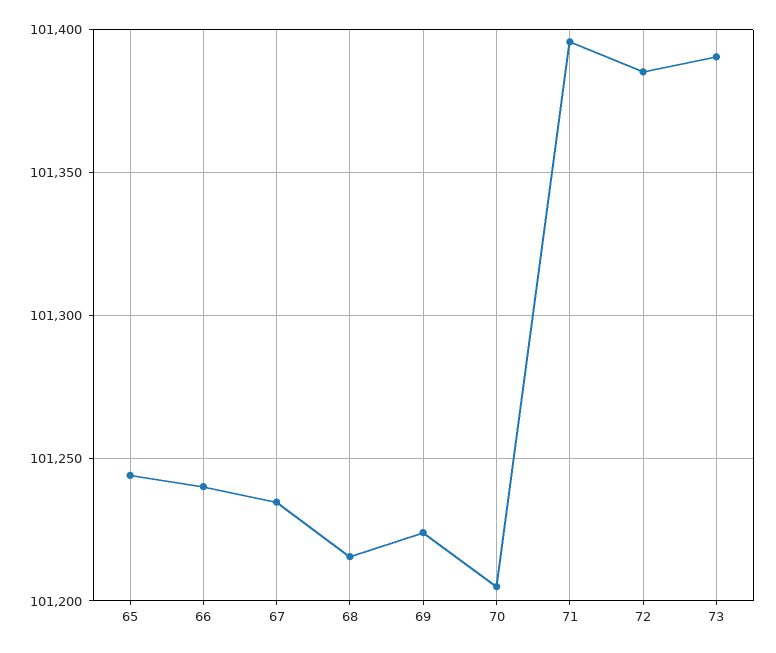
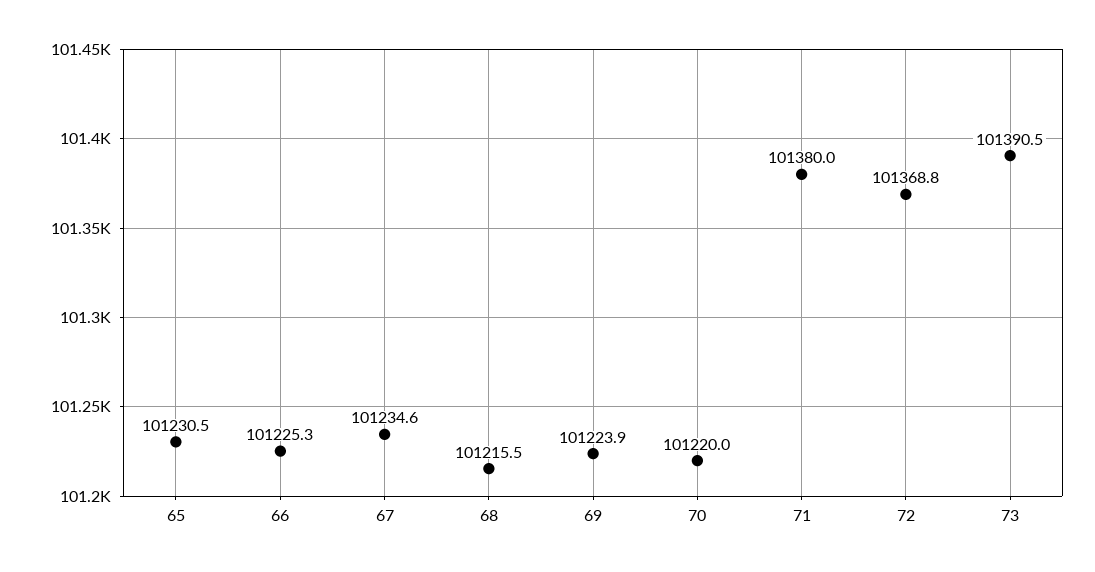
65: 101245 -> 101230.5
66: 101240 -> 101225.3
70: 101205 -> 101220
71: 101395 -> 101380
72: 101385 -> 101368.8

